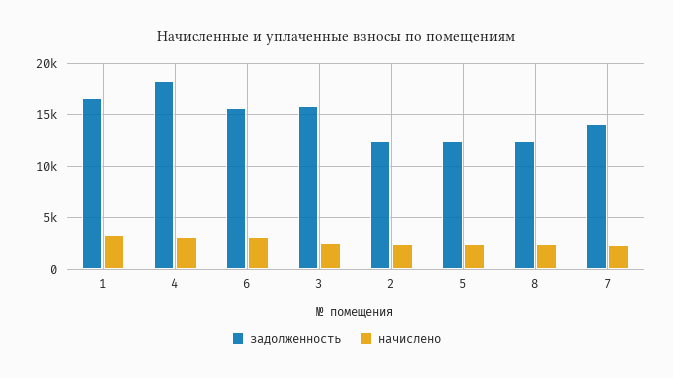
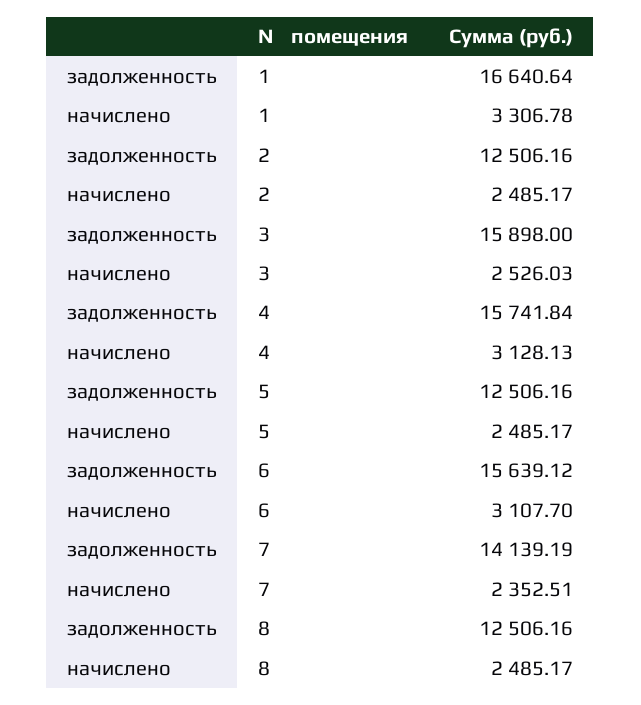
задолженность, 4: 18000 -> 15741.84

